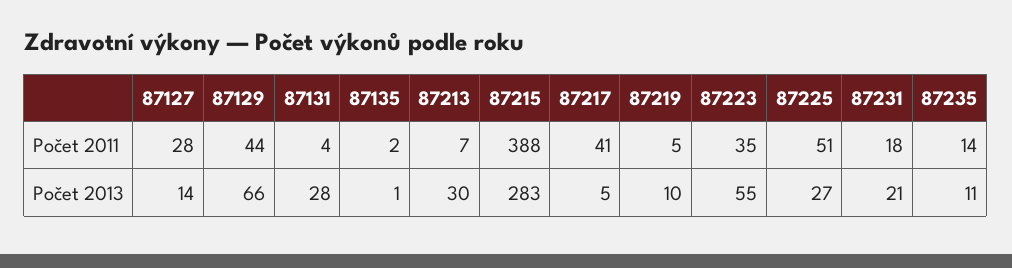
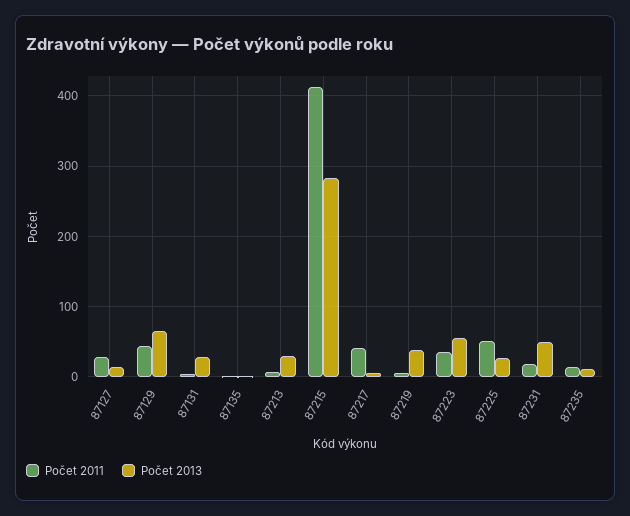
Počet 2011, 87215: 388 -> 410
Počet 2013, 87219: 10 -> 40
Počet 2013, 87231: 21 -> 50

